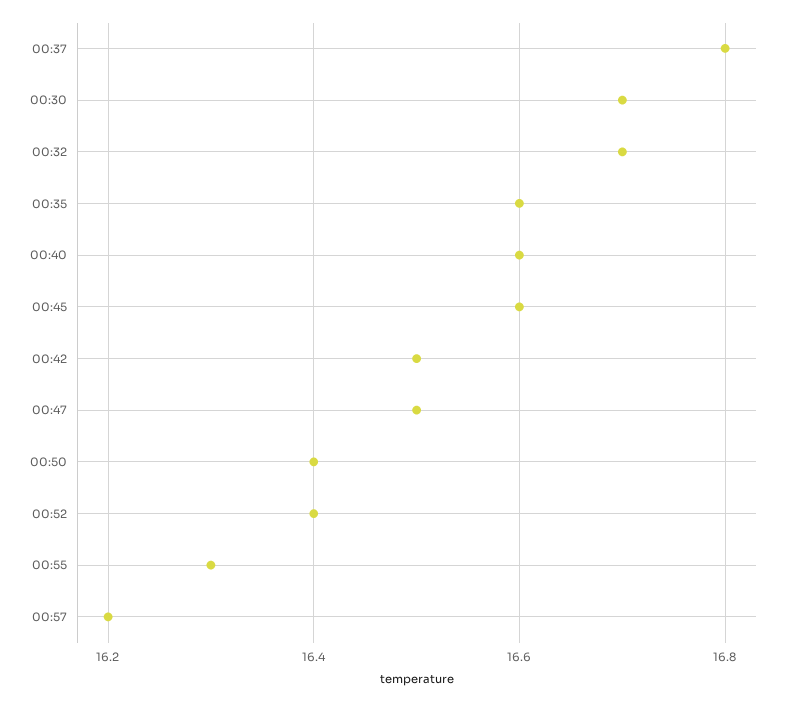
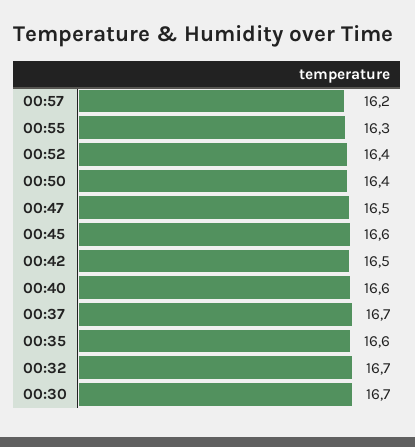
00:37: 16.8 -> 16.7

